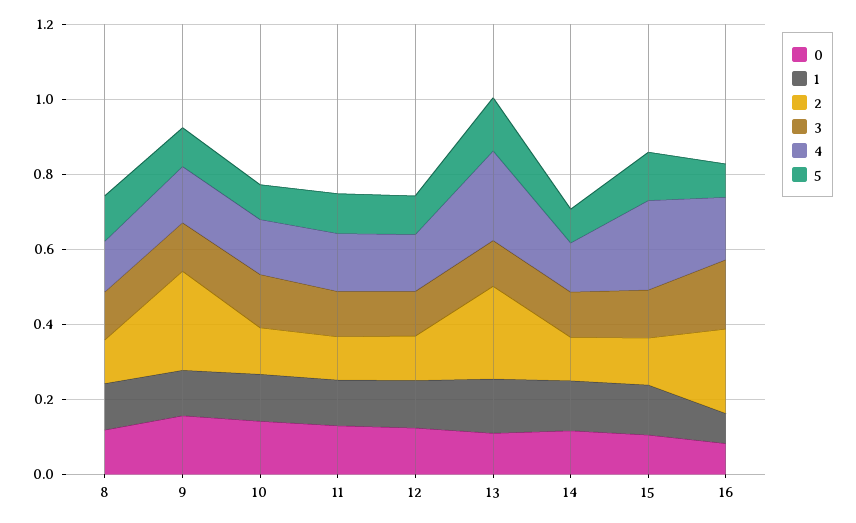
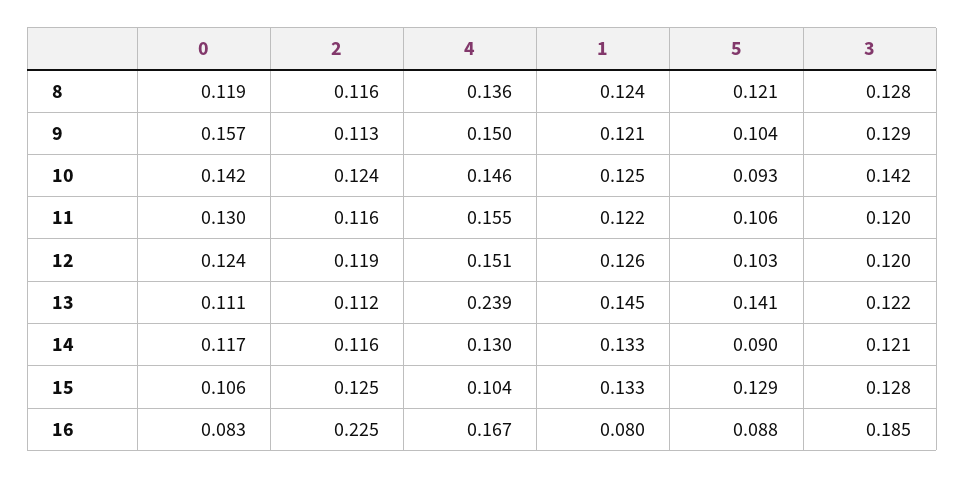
2, 9: 0.25 -> 0.113
2, 13: 0.25 -> 0.112
4, 15: 0.25 -> 0.104

